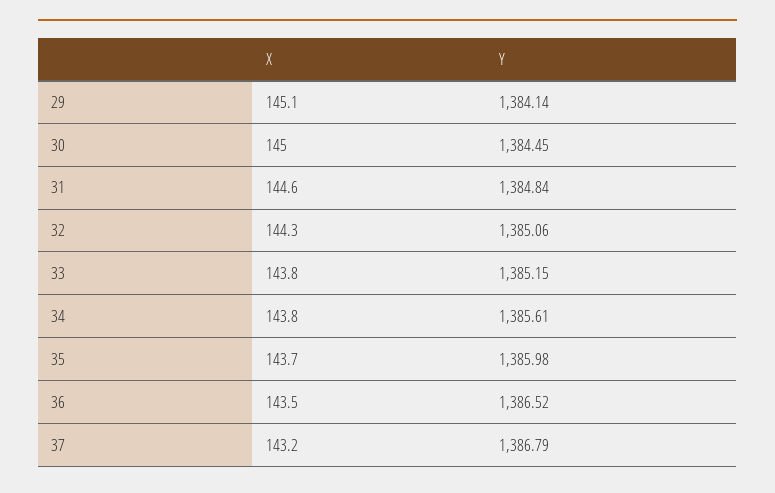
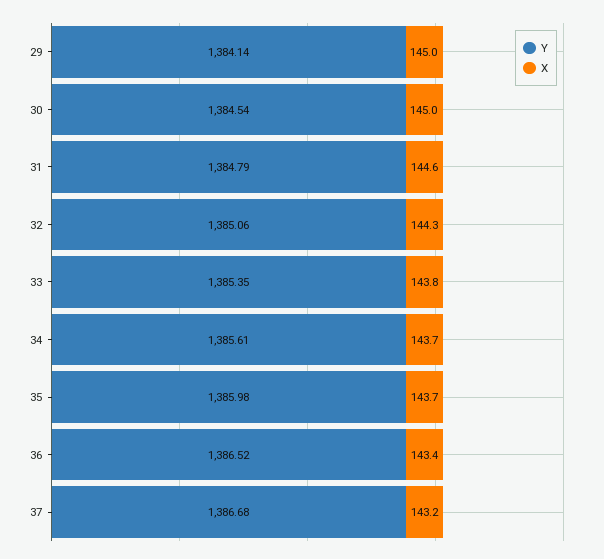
X, 29: 145.1 -> 145
Y, 30: 1384.45 -> 1384.54
Y, 31: 1384.84 -> 1384.79
Y, 33: 1385.15 -> 1385.35
X, 34: 143.8 -> 143.7
X, 36: 143.5 -> 143.4
Y, 37: 1386.79 -> 1386.68

